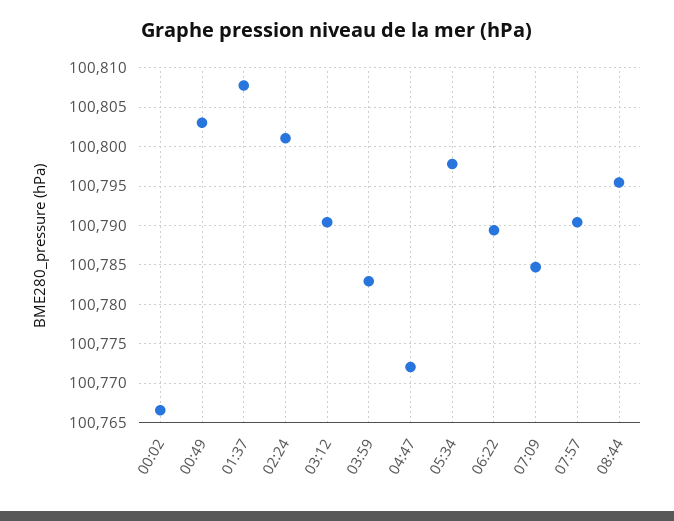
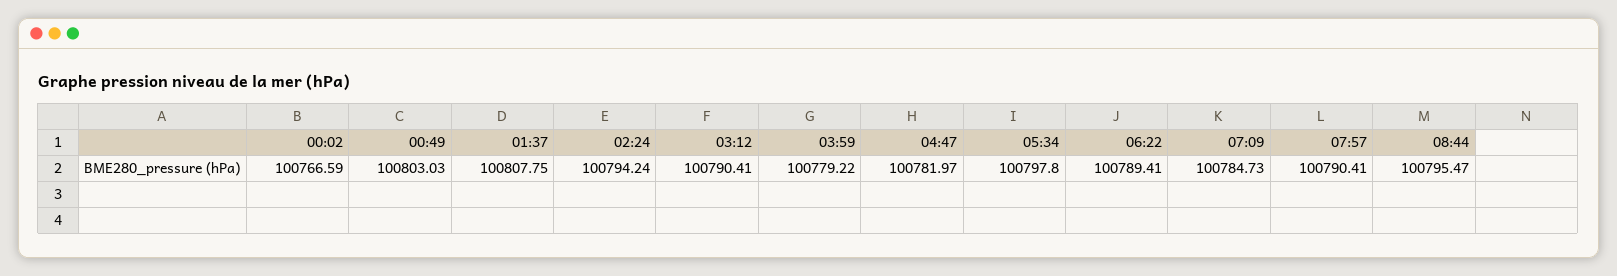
02:24: 100801 -> 100794.24
03:59: 100783 -> 100779.22
04:47: 100772 -> 100781.97

